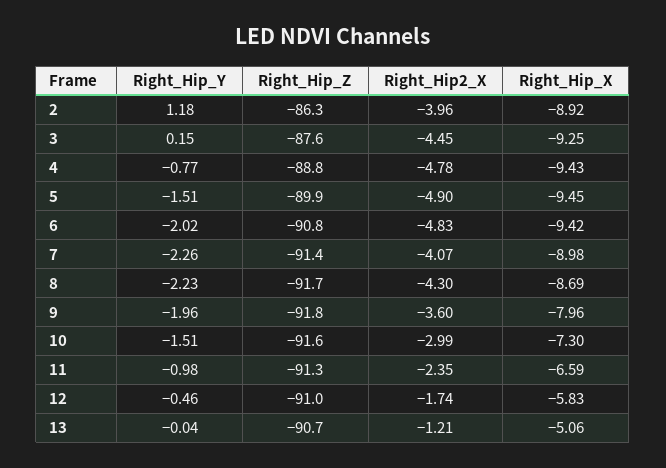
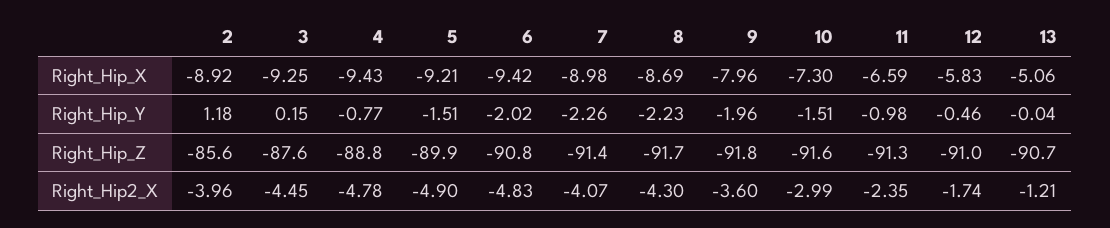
Right_Hip_Z, 2: -86.3 -> -85.6
Right_Hip_X, 5: -9.45 -> -9.21

